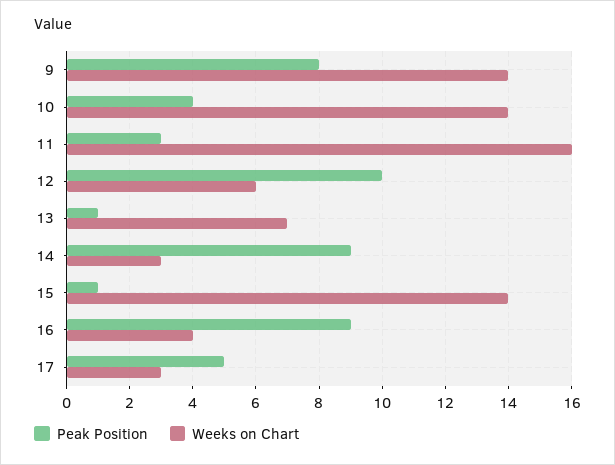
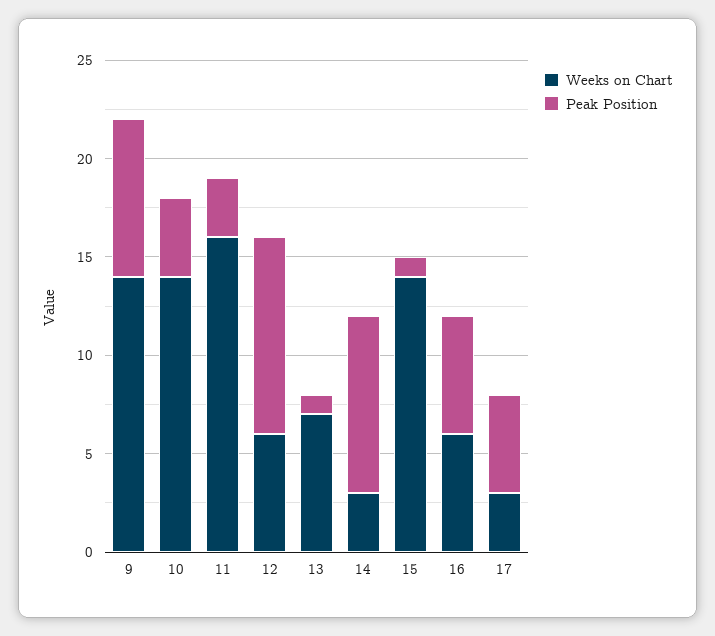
Peak Position, 16: 9 -> 6
Weeks on Chart, 16: 4 -> 6

